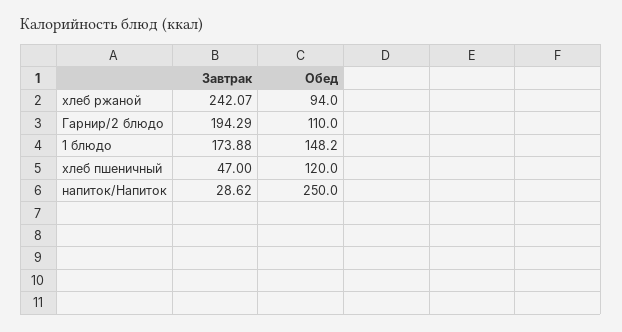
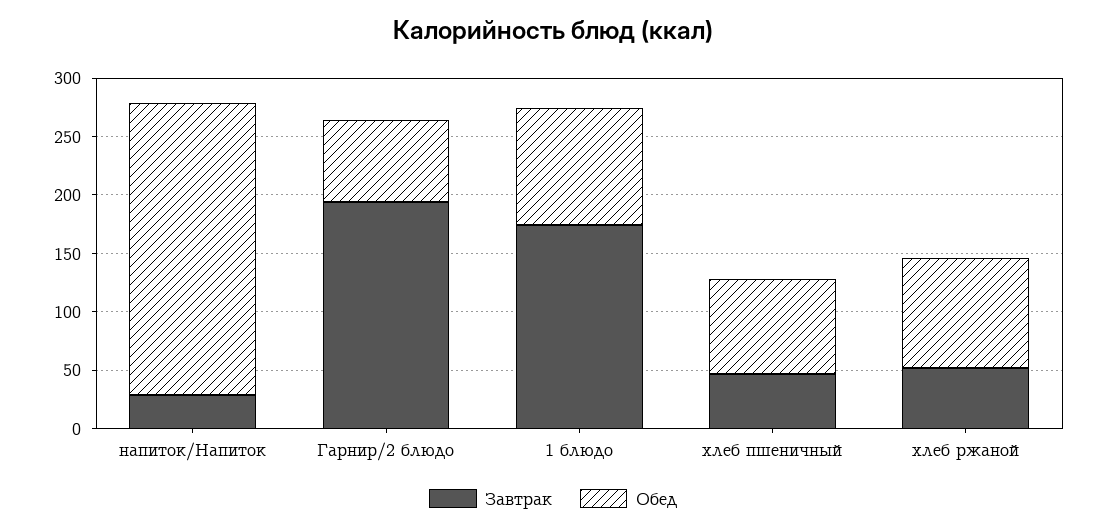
Завтрак, хлеб ржаной: 242.07 -> 50
Обед, Гарнир/2 блюдо: 110 -> 70
Обед, 1 блюдо: 148.2 -> 100
Обед, хлеб пшеничный: 120 -> 80

